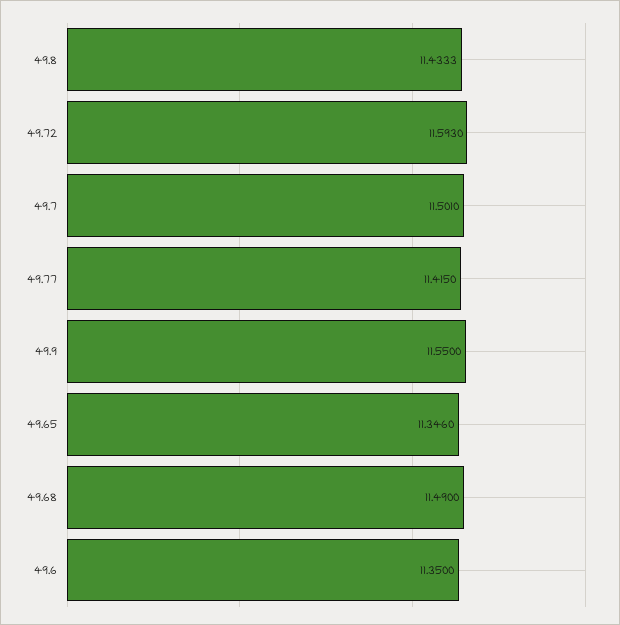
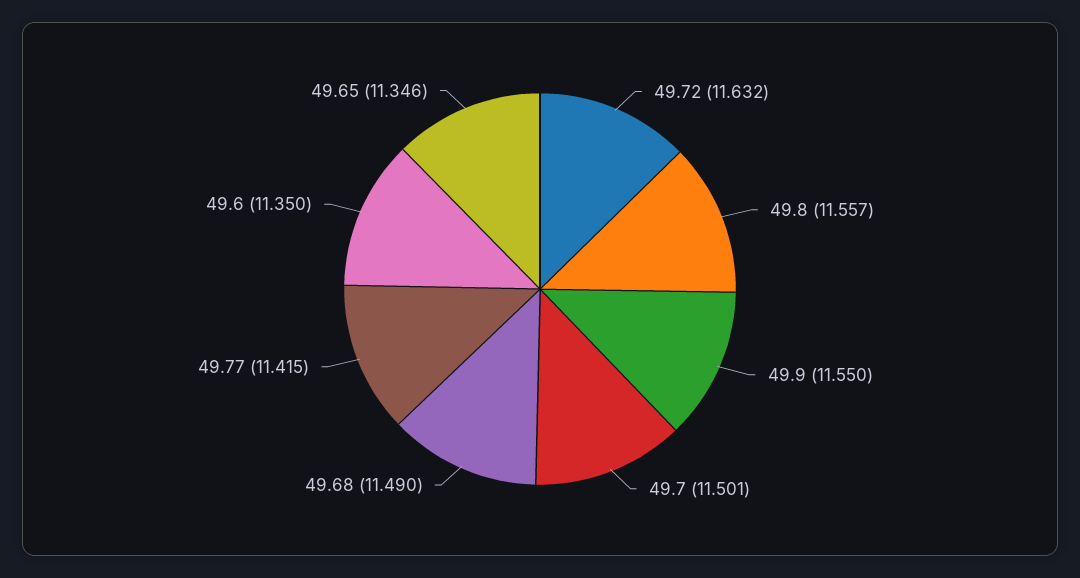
49.8: 11.4333 -> 11.557
49.72: 11.593 -> 11.632

